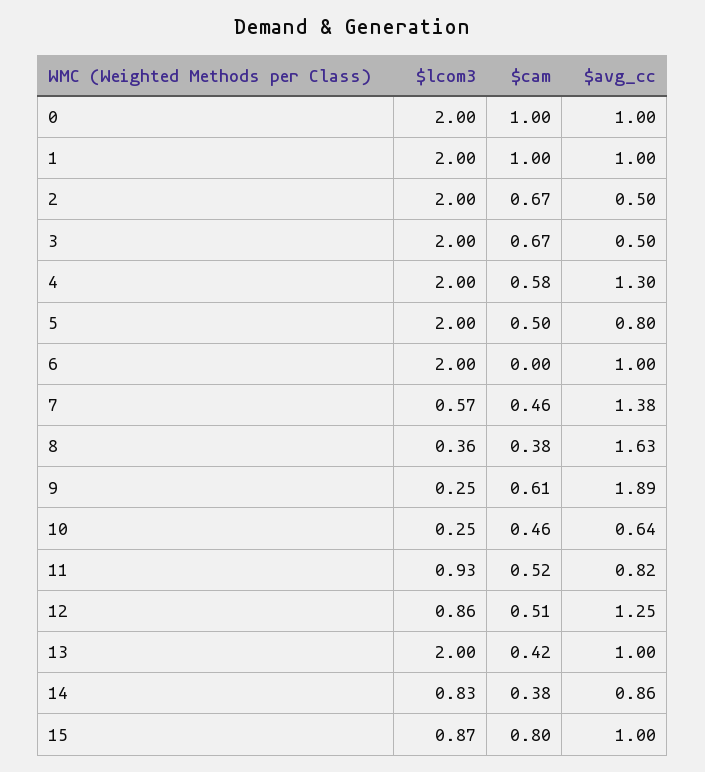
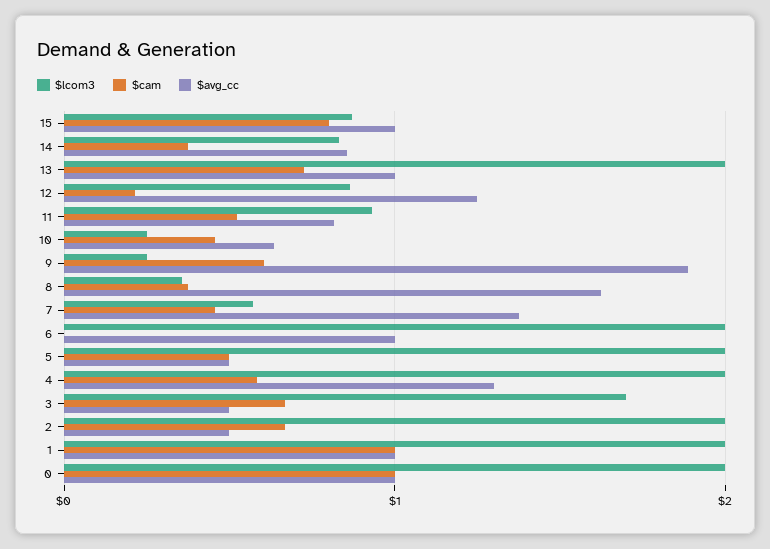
$lcom3, 3: 2 -> 1.7
$avg_cc, 5: 0.8 -> 0.5
$cam, 12: 0.51 -> 0.2
$cam, 13: 0.42 -> 0.7

